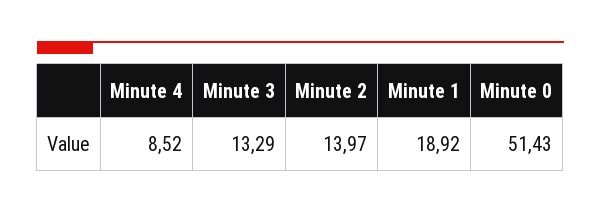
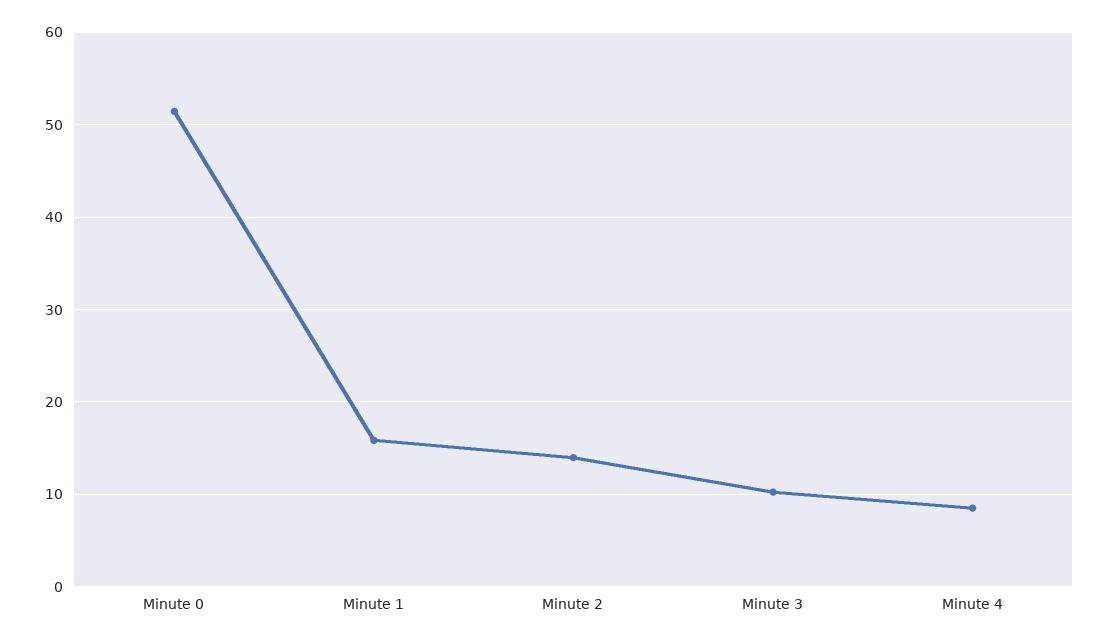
Minute 3: 13.29 -> 10
Minute 1: 18.92 -> 16

